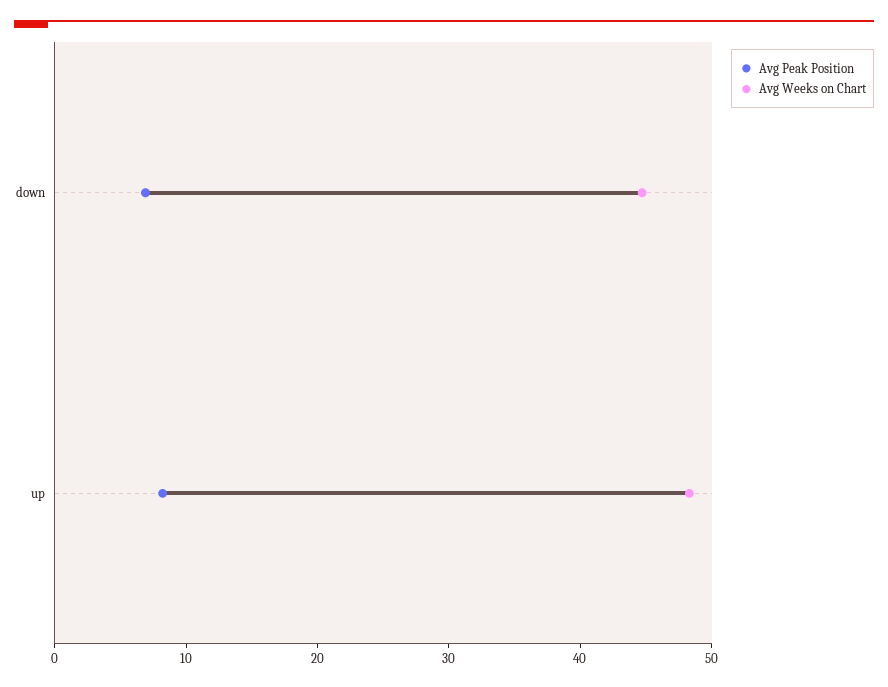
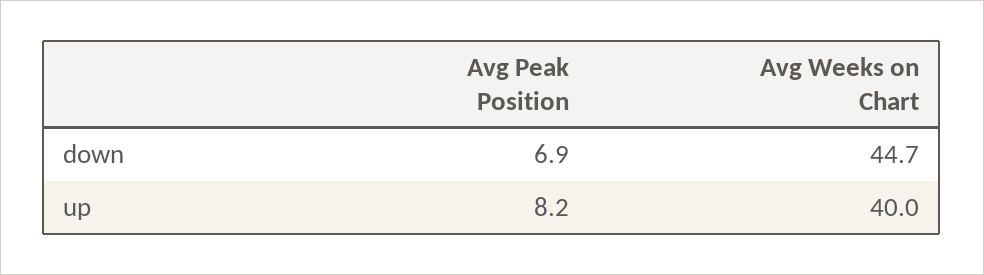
Avg Weeks on Chart, up: 48 -> 40

